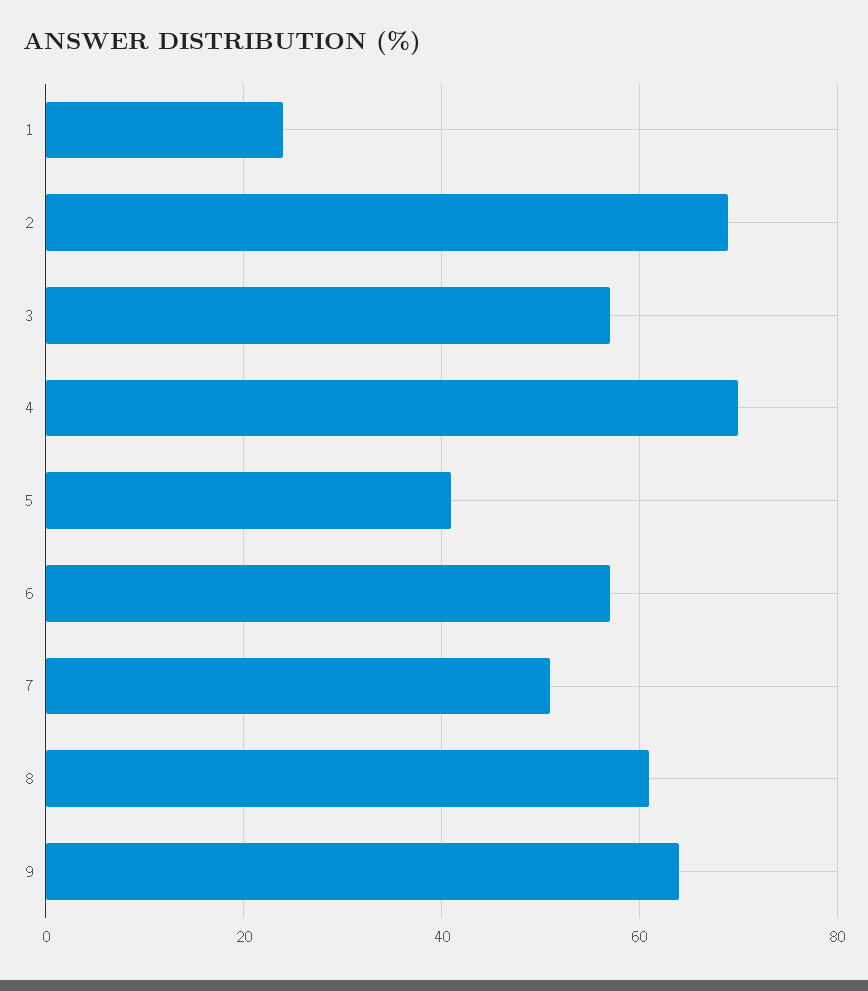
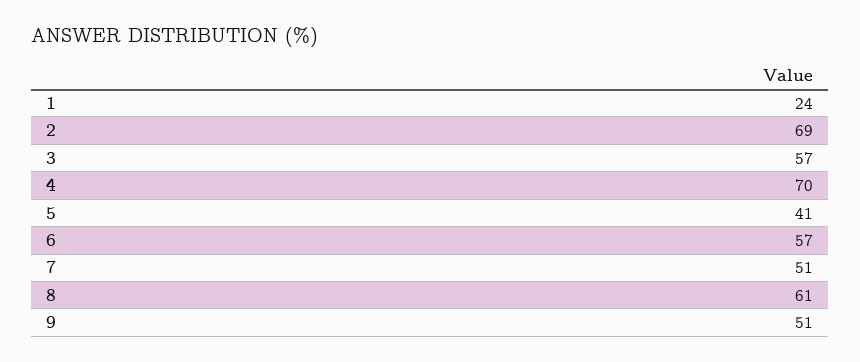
9: 65 -> 51

